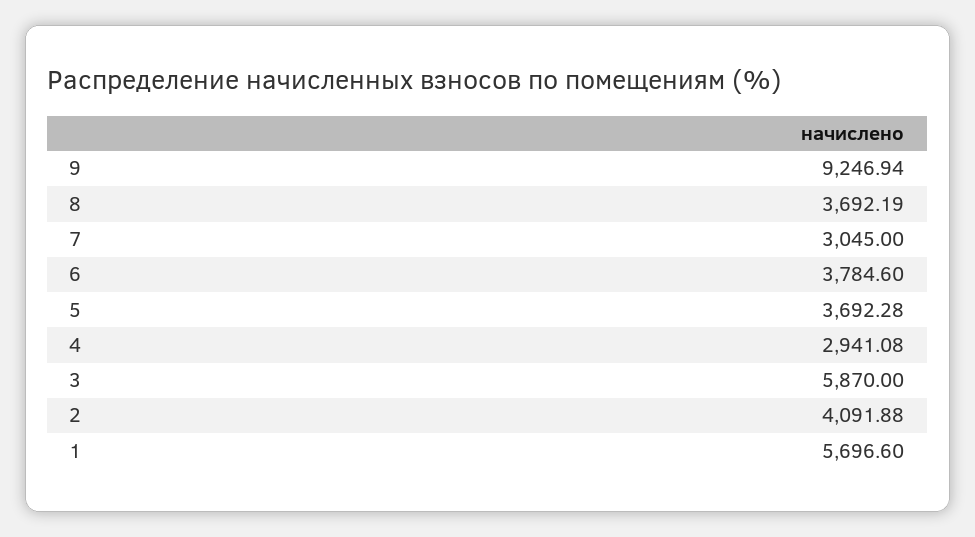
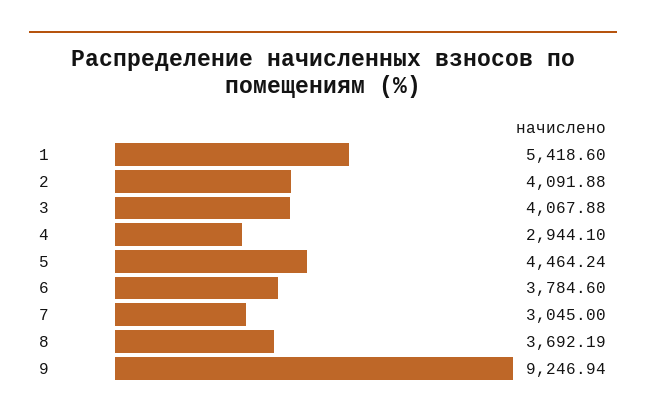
5: 3692.28 -> 4464.24
4: 2941.08 -> 2944.1
3: 5870 -> 4067.88
1: 5696.6 -> 5418.6

